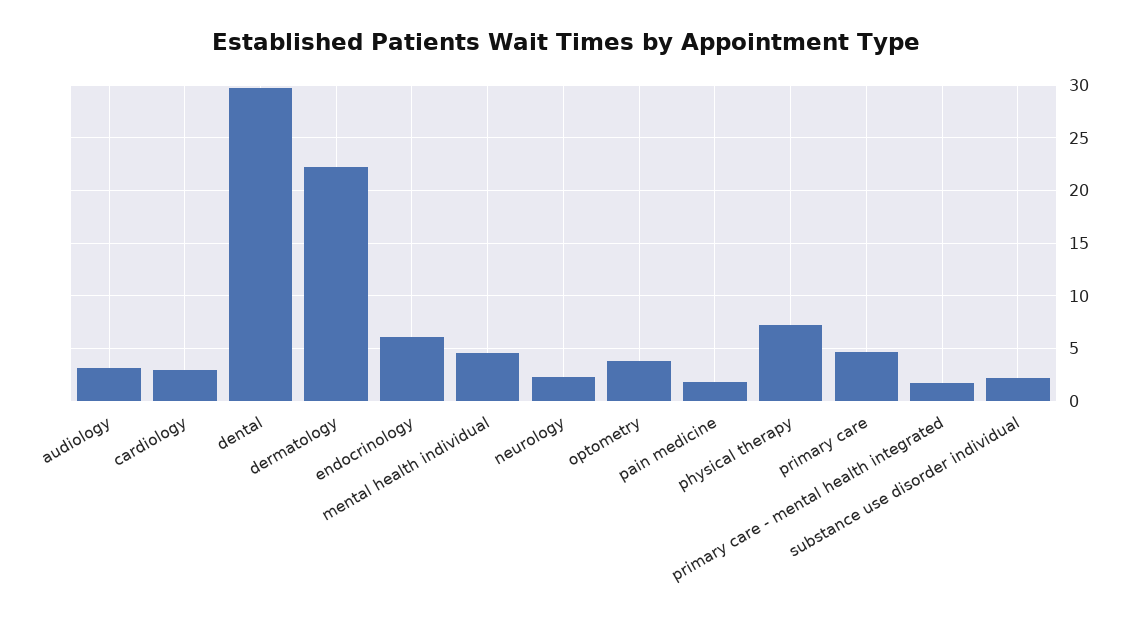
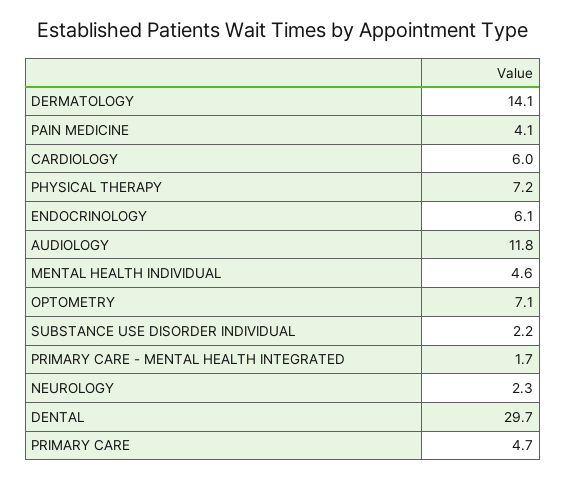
audiology: 3 -> 11.8
cardiology: 3 -> 6
dermatology: 22 -> 14.1
optometry: 4 -> 7.1
pain medicine: 2 -> 4.1

